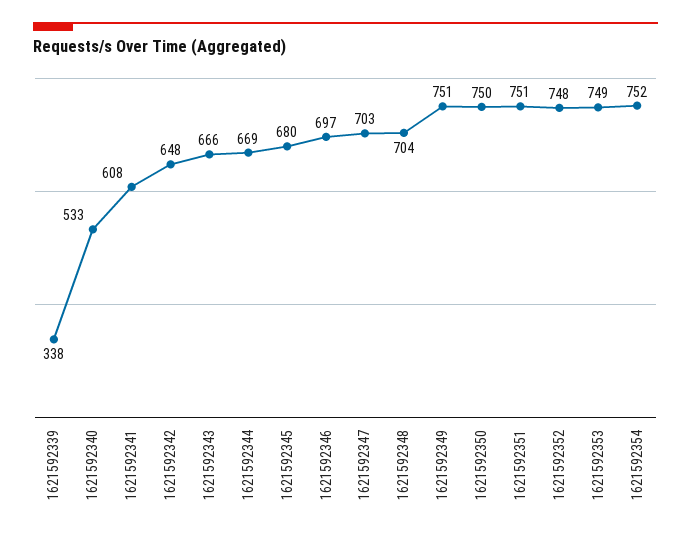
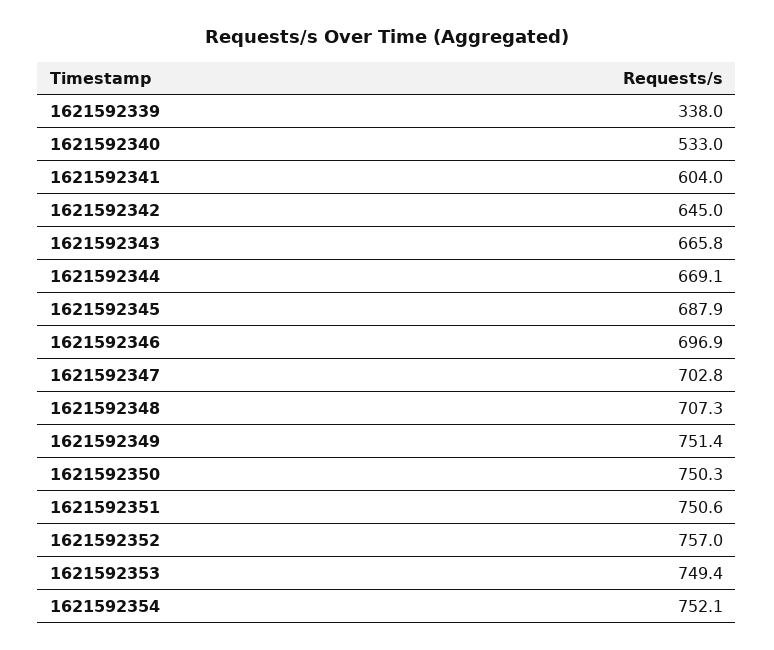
1621592341: 608 -> 604
1621592342: 648 -> 645
1621592345: 680 -> 687.9
1621592348: 704 -> 707.3
1621592352: 748 -> 757

